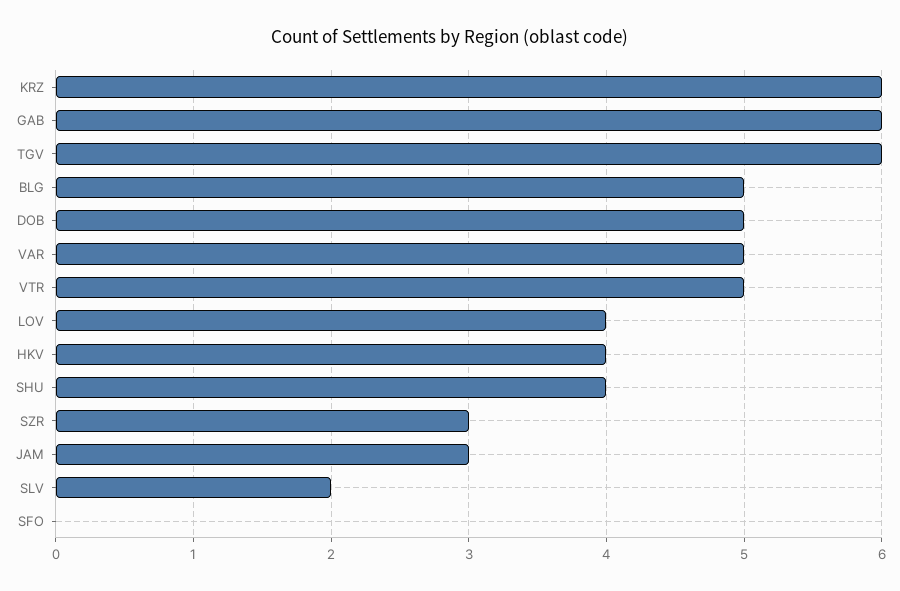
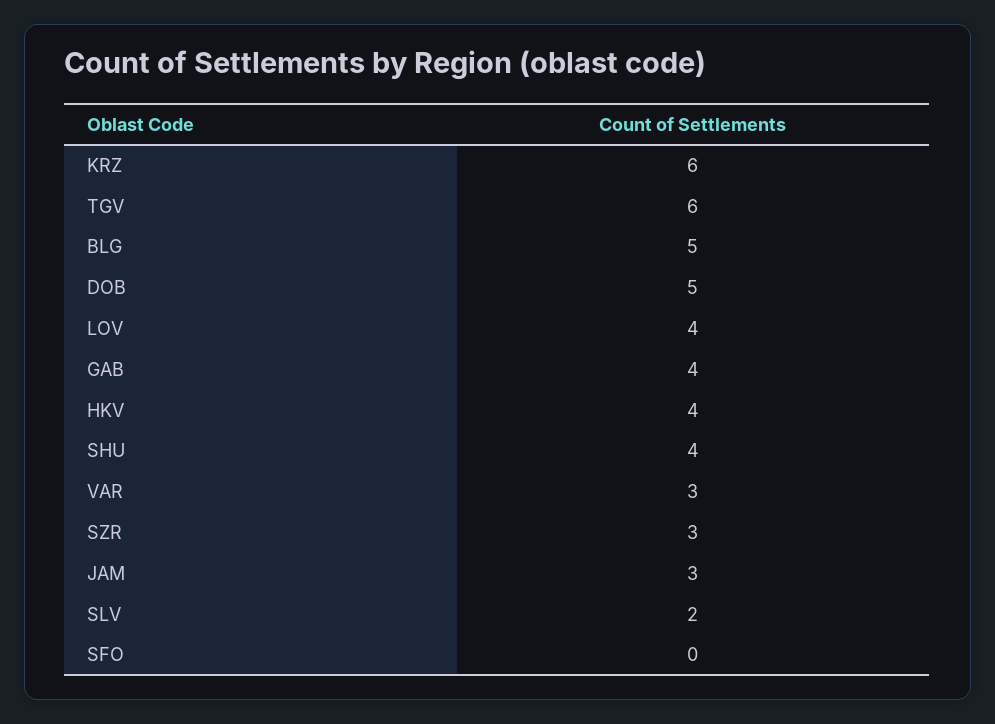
GAB: 6 -> 4
VAR: 5 -> 3
VTR: 5 -> none

